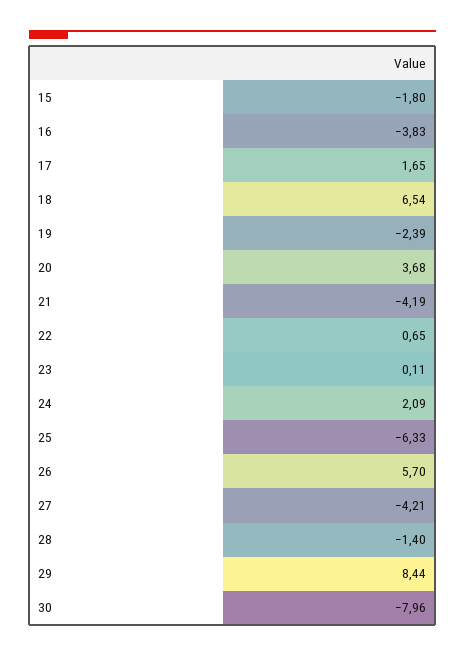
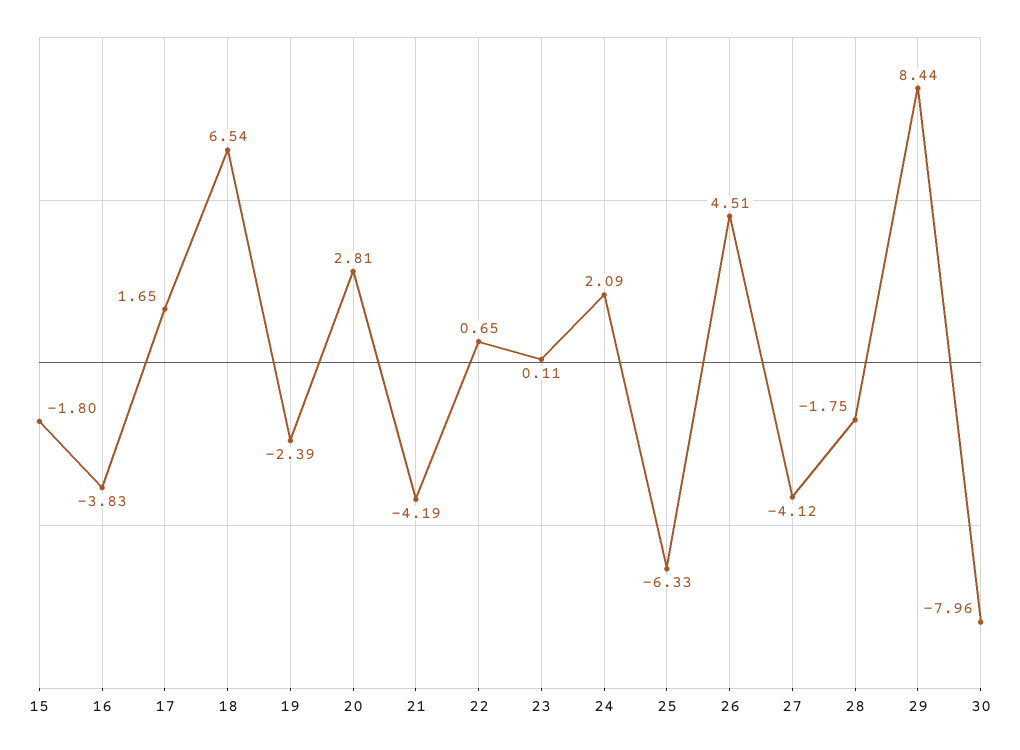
20: 3.68 -> 2.81
26: 5.7 -> 4.51
27: -4.21 -> -4.12
28: -1.4 -> -1.75

